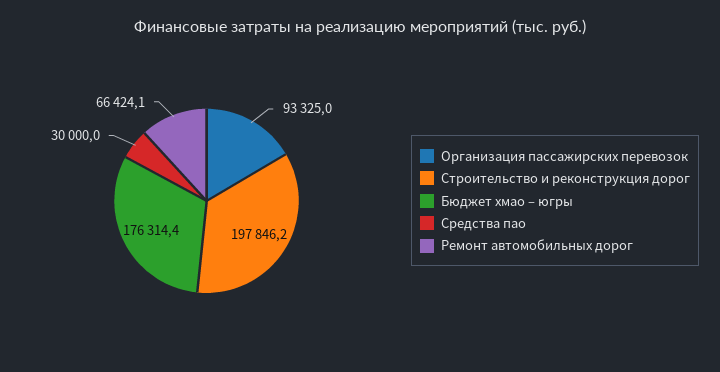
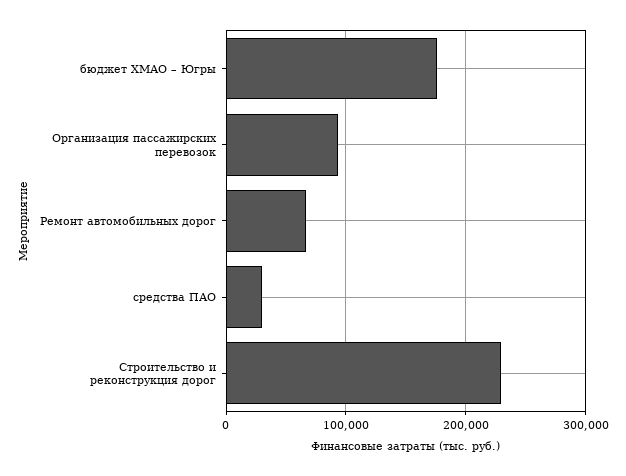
Строительство и реконструкция дорог: 197846.2 -> 230000

